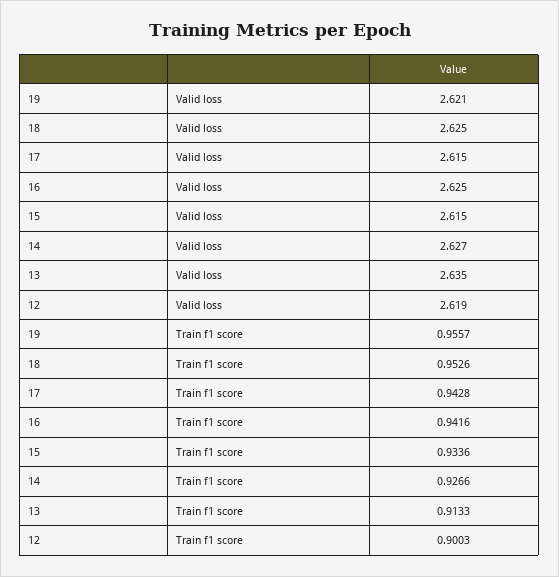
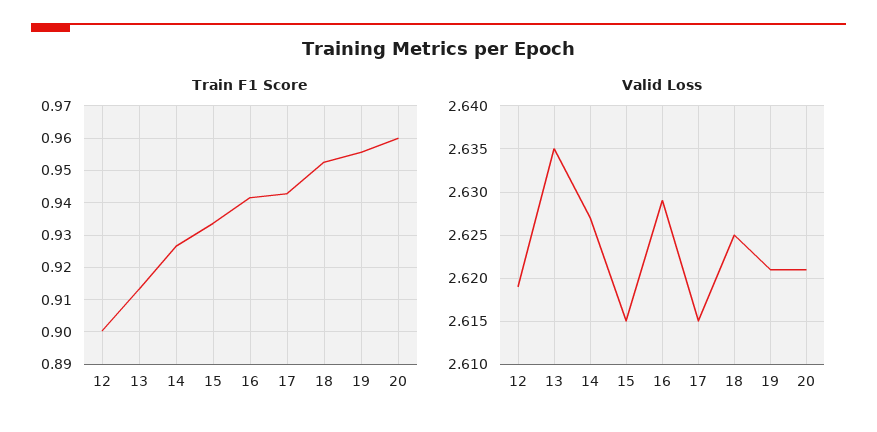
Valid loss, 16: 2.625 -> 2.629
Train f1 score, 20: none -> 0.96
Valid loss, 20: none -> 2.621

